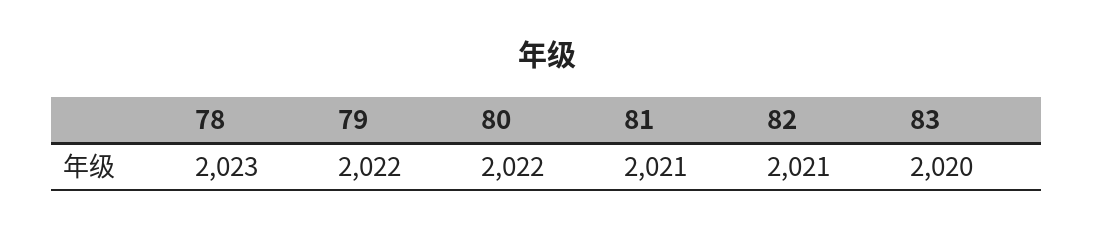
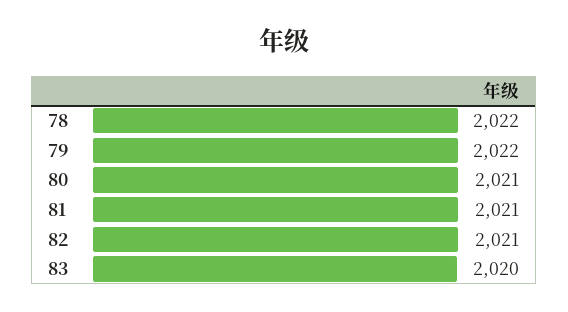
78: 2023 -> 2022
80: 2022 -> 2021

